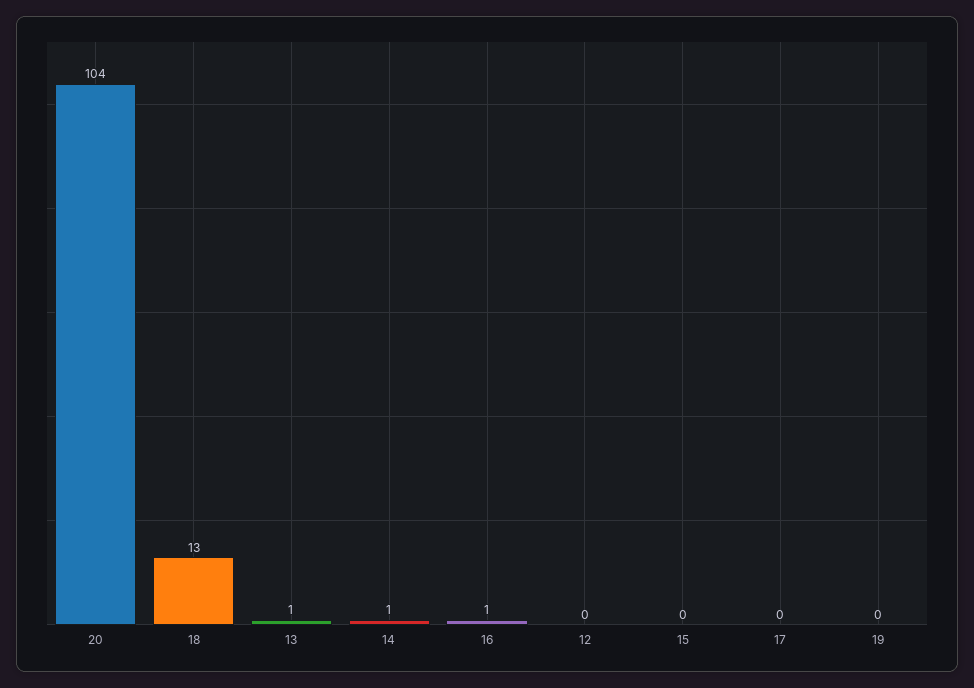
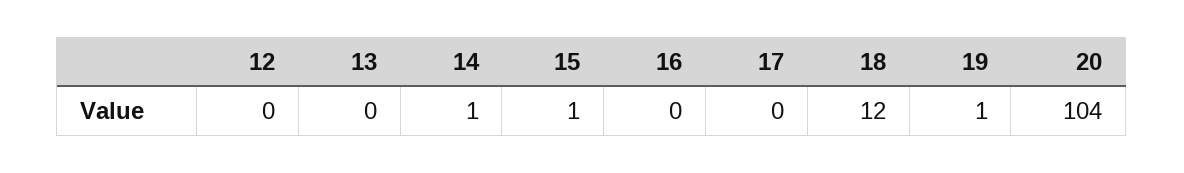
18: 13 -> 12
13: 1 -> 0
16: 1 -> 0
15: 0 -> 1
19: 0 -> 1

